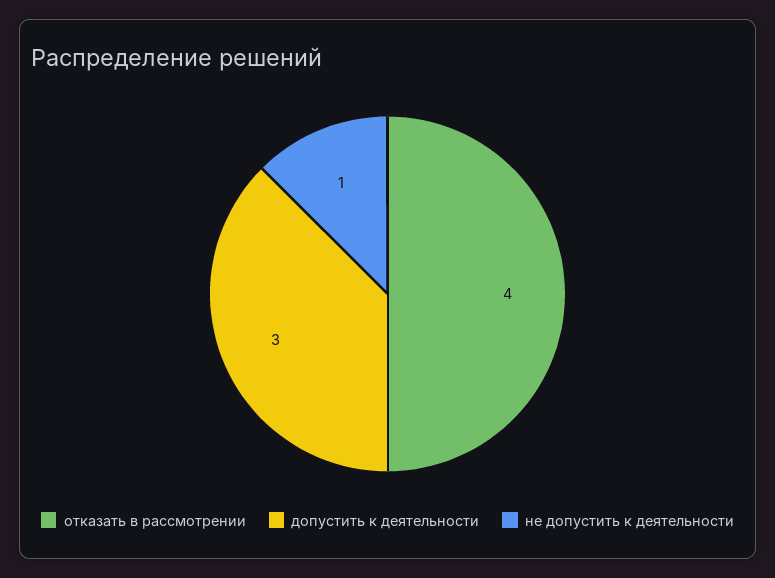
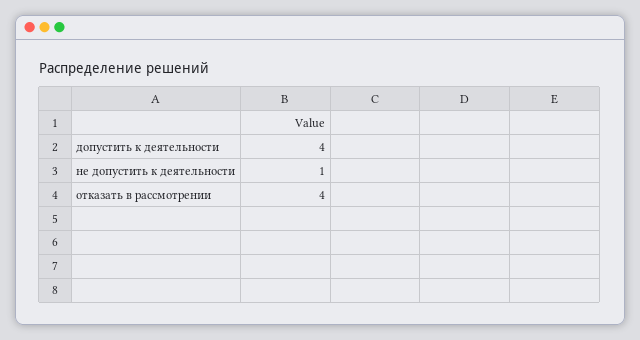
допустить к деятельности: 3 -> 4

